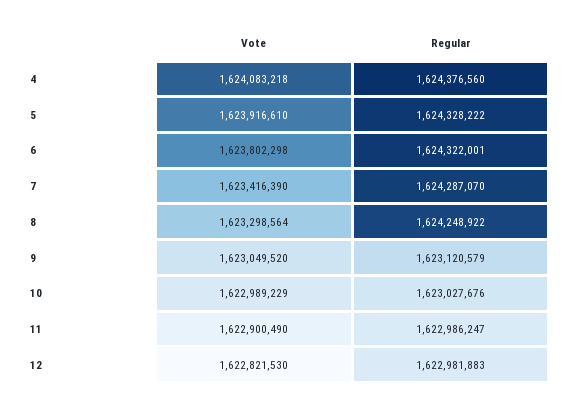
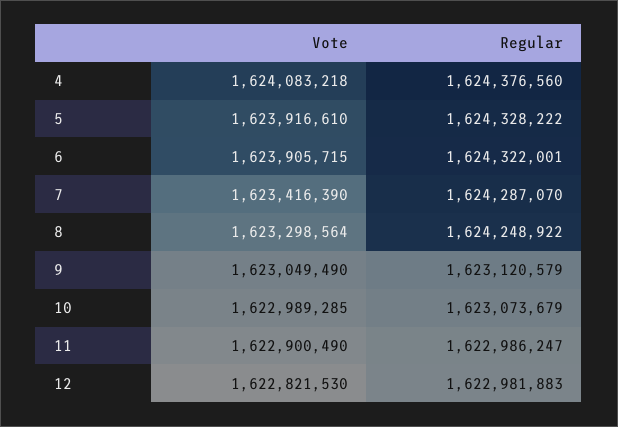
Vote, 6: 1623802298 -> 1623905715
Vote, 9: 1623049520 -> 1623049490
Vote, 10: 1622989229 -> 1622989285
Regular, 10: 1623027676 -> 1623073679

